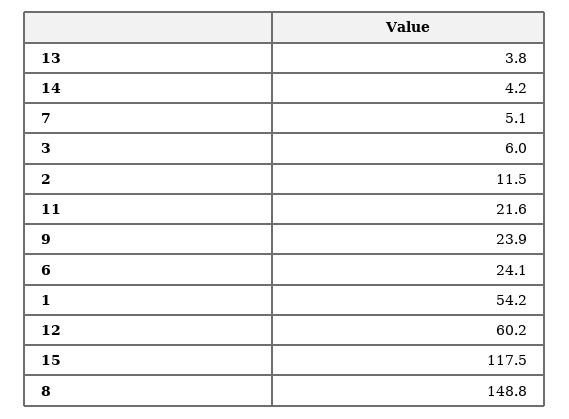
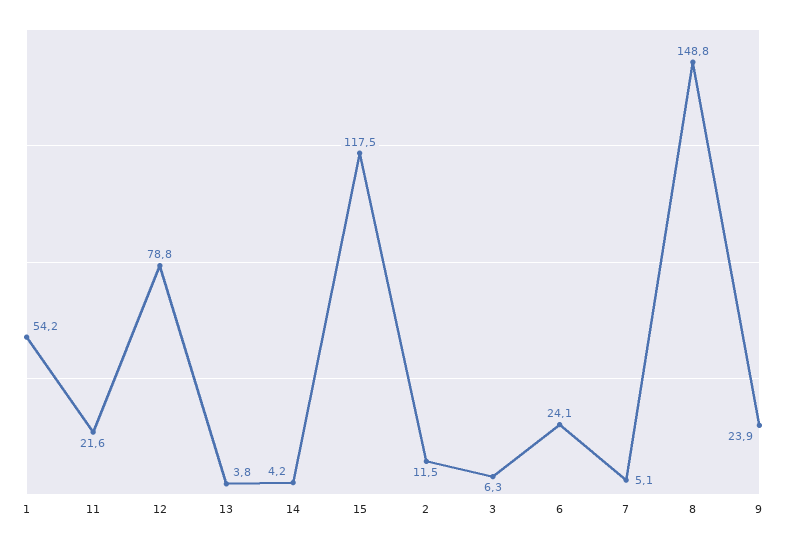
3: 6 -> 6.3
12: 60.2 -> 78.8

